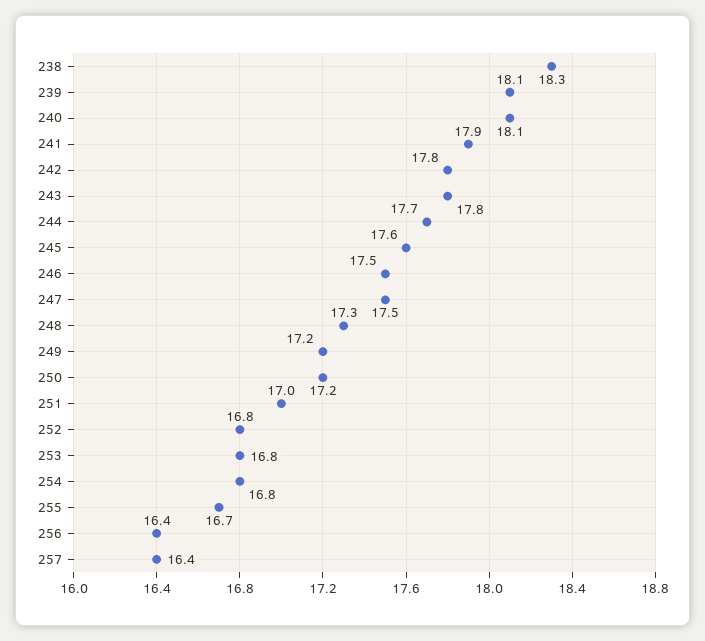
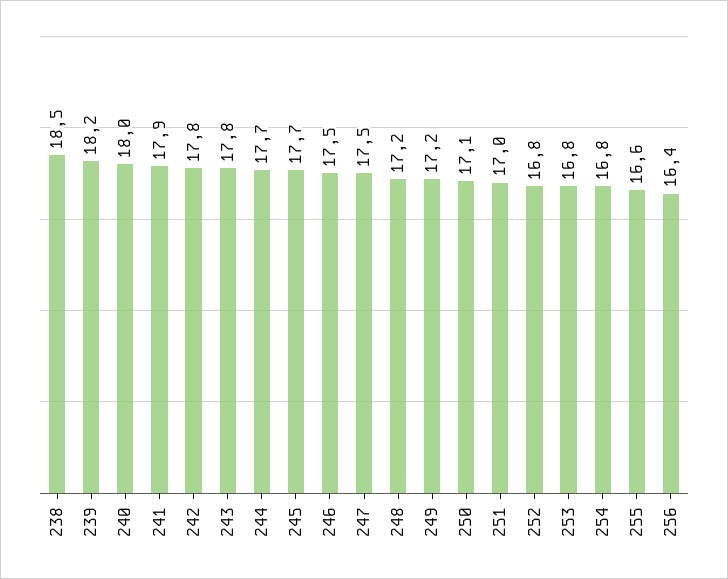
238: 18.3 -> 18.5
239: 18.1 -> 18.2
240: 18.1 -> 18
245: 17.6 -> 17.7
248: 17.3 -> 17.2
250: 17.2 -> 17.1
255: 16.7 -> 16.6
257: 16.4 -> none

